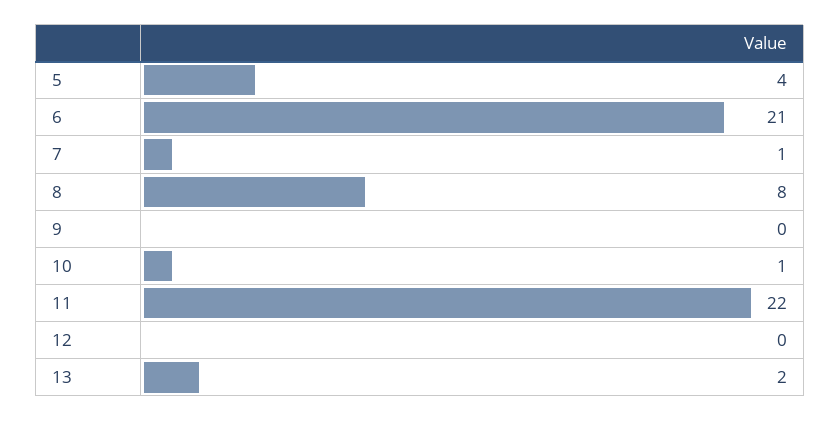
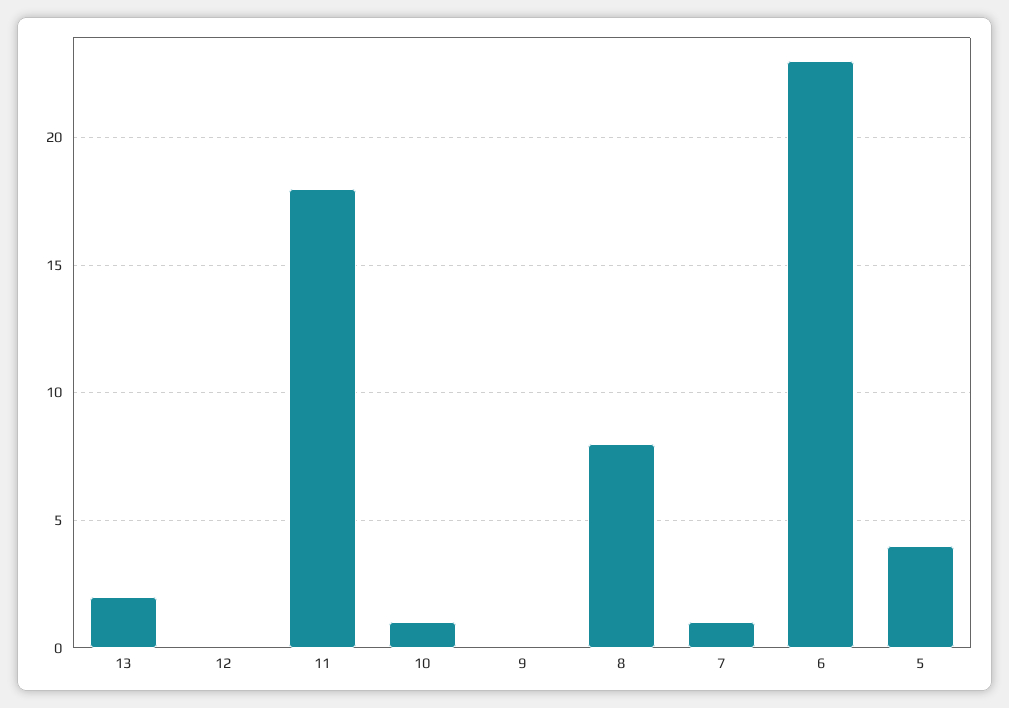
6: 21 -> 23
11: 22 -> 18

